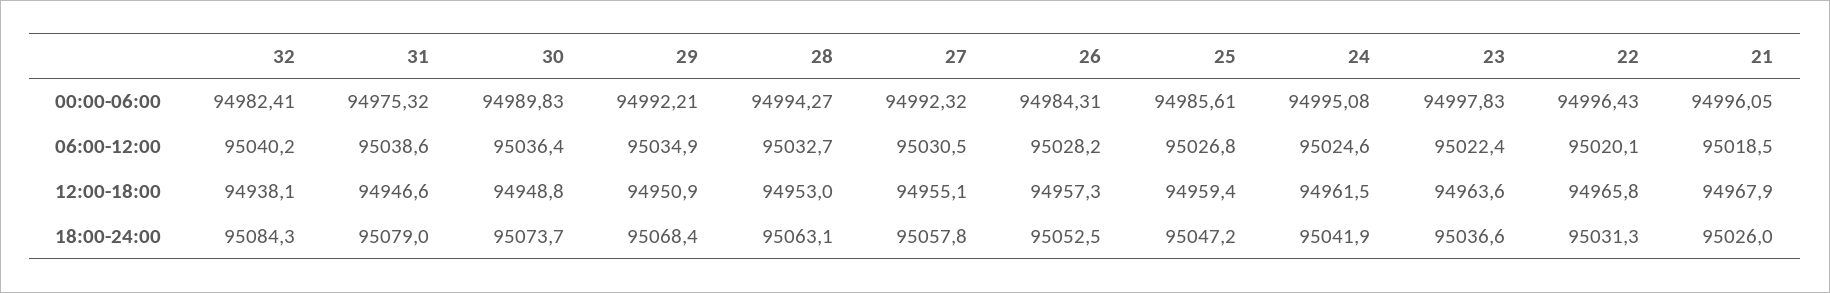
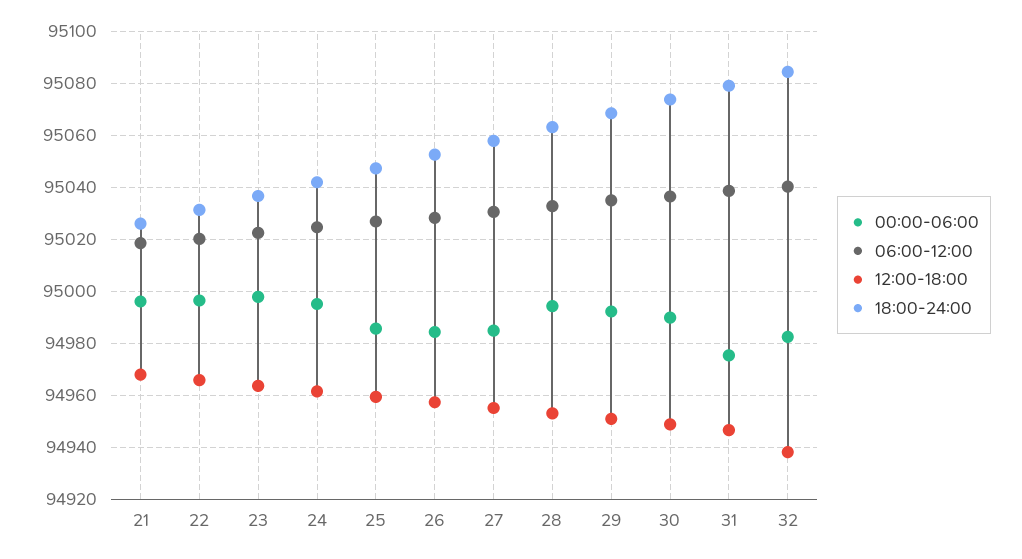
00:00-06:00, 27: 94992.32 -> 94985

